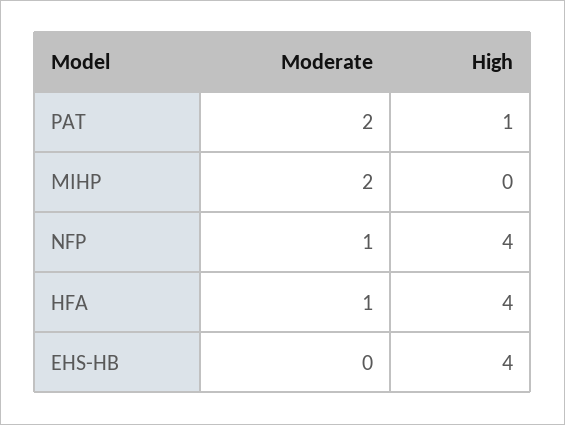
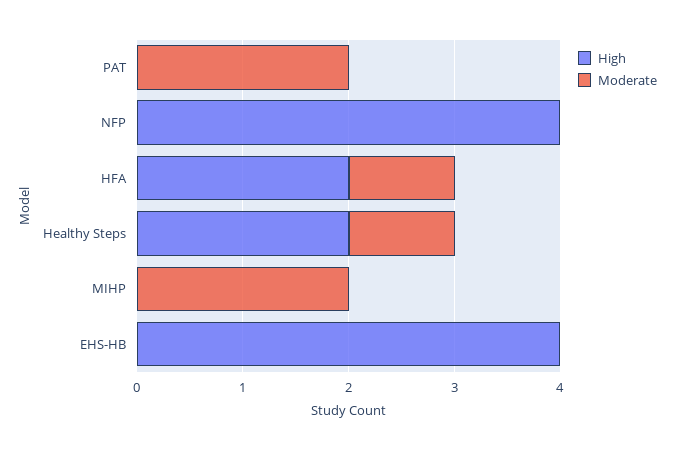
High, PAT: 1 -> 0
Moderate, NFP: 1 -> 0
High, HFA: 4 -> 2
High, Healthy Steps: none -> 2
Moderate, Healthy Steps: none -> 1

